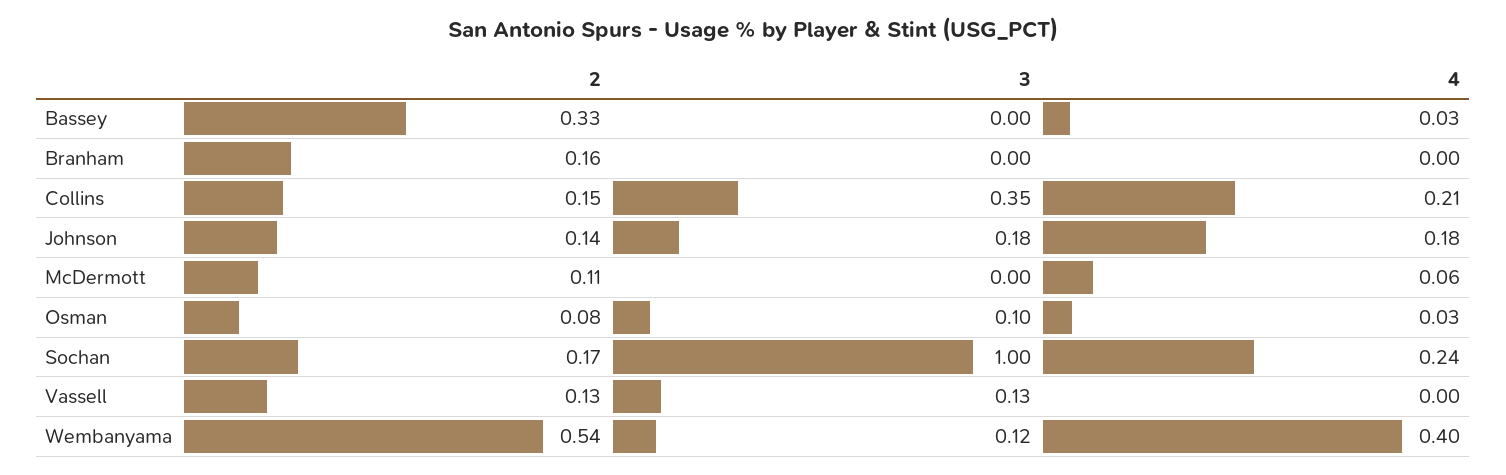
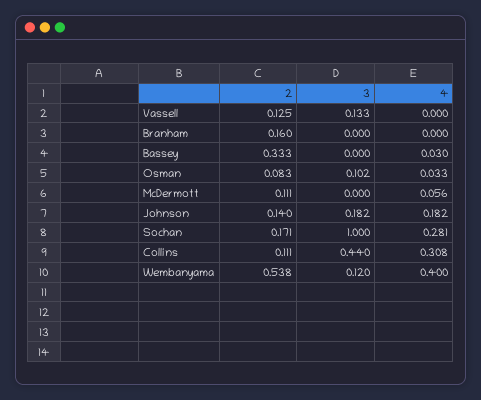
2, Collins: 0.15 -> 0.111
3, Collins: 0.35 -> 0.44
4, Collins: 0.21 -> 0.308
4, Sochan: 0.24 -> 0.281

